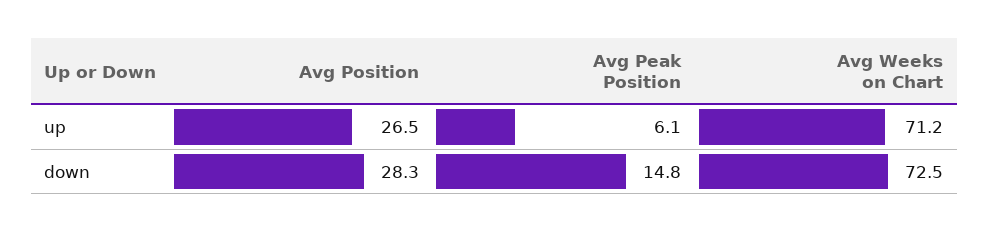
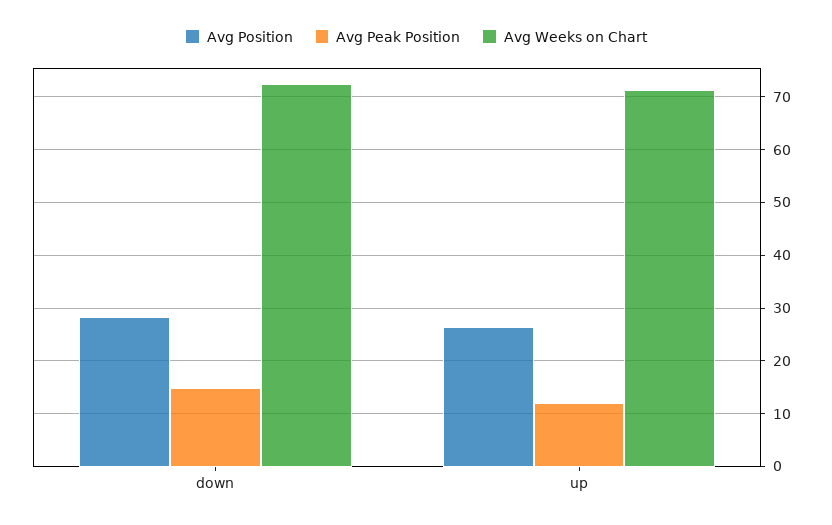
Avg Peak Position, up: 6.1 -> 12

